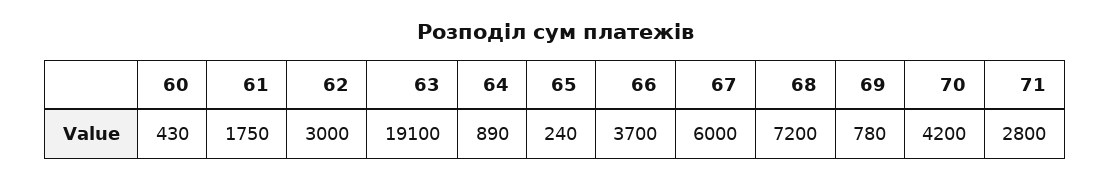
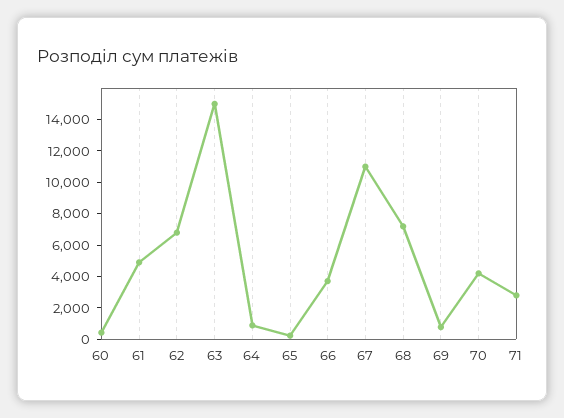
61: 1750 -> 5000
62: 3000 -> 7000
63: 19100 -> 15000
67: 6000 -> 11000

